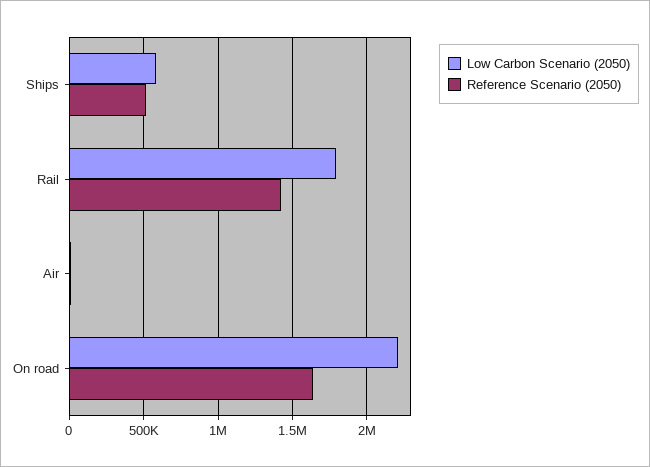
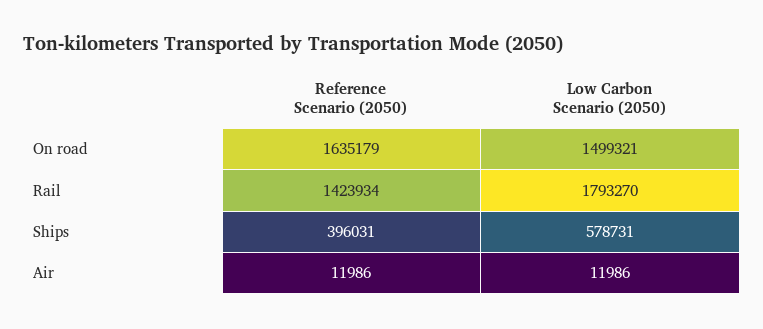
Reference Scenario (2050), Ships: 500000 -> 396031
Low Carbon Scenario (2050), On road: 2200000 -> 1499321

